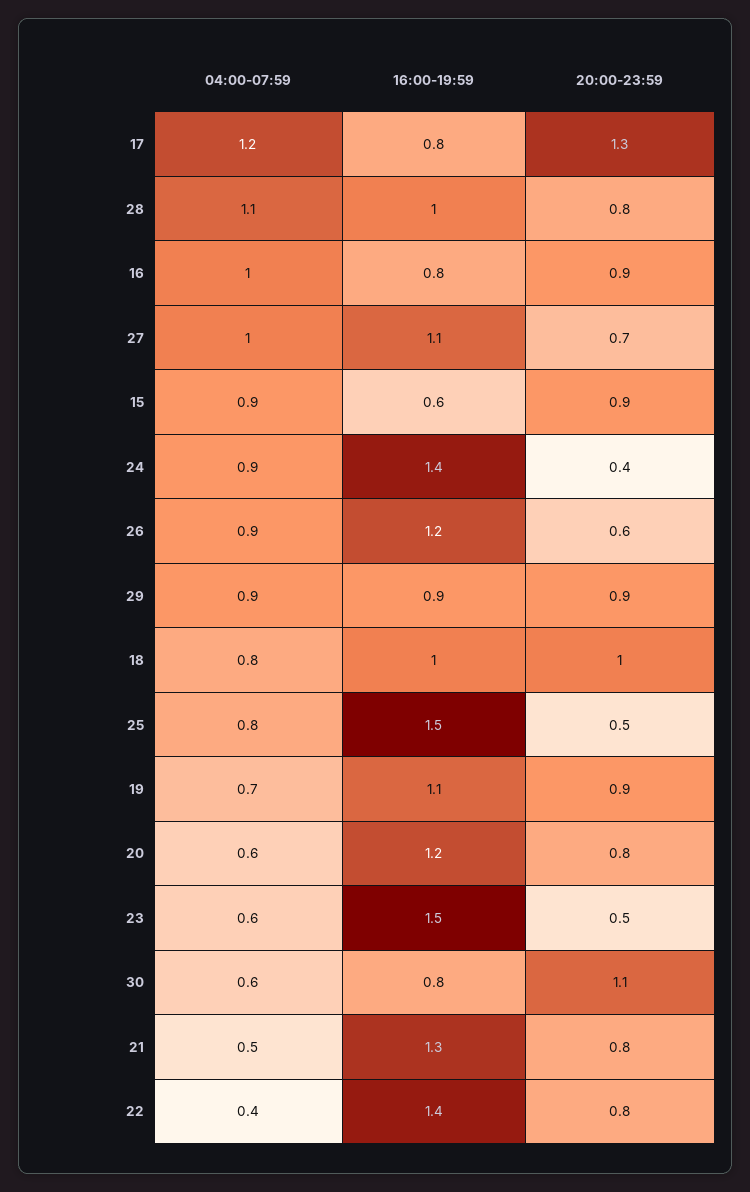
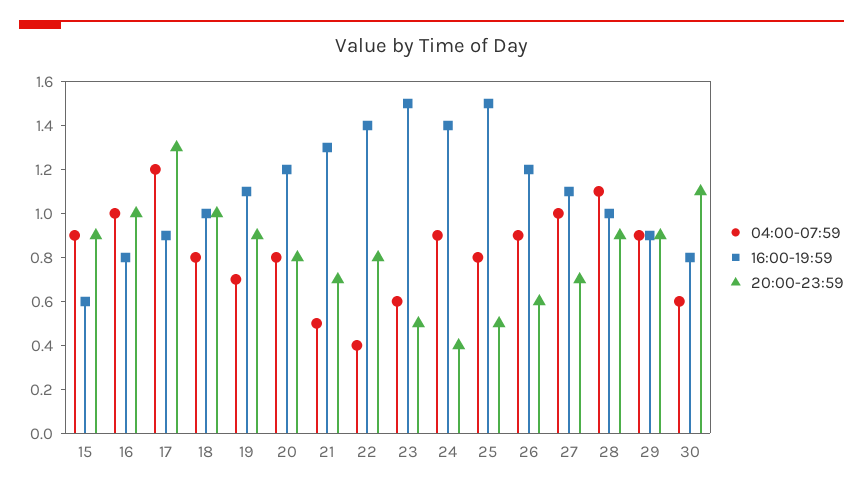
16:00-19:59, 17: 0.8 -> 0.9
20:00-23:59, 28: 0.8 -> 0.9
20:00-23:59, 16: 0.9 -> 1
04:00-07:59, 20: 0.6 -> 0.8
20:00-23:59, 21: 0.8 -> 0.7

